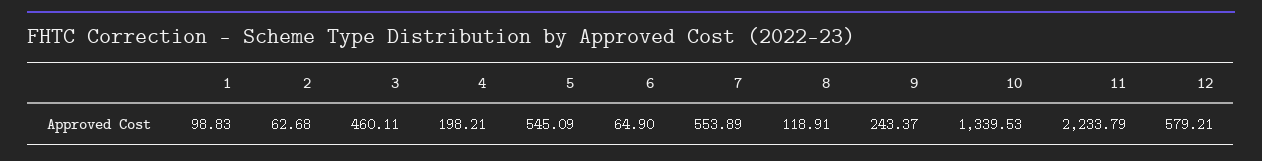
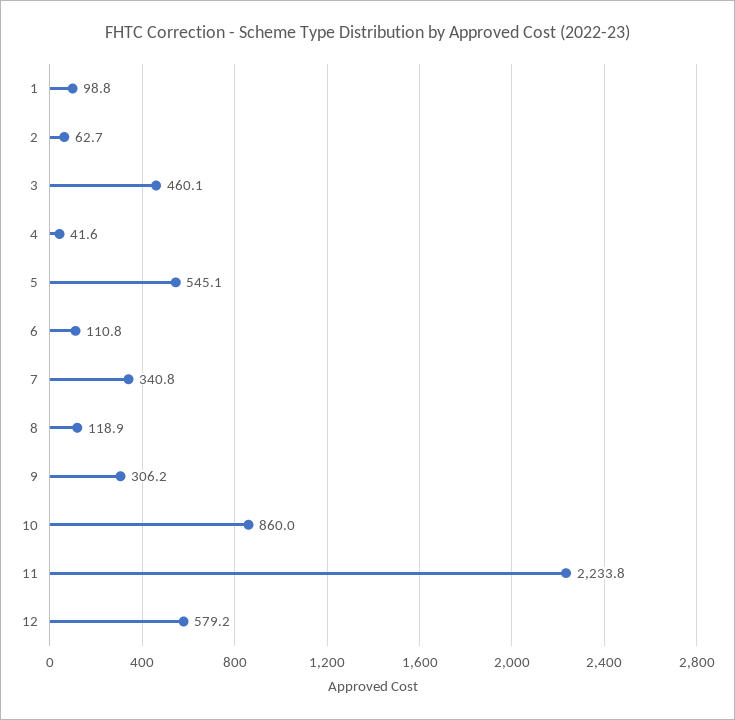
4: 198.21 -> 41.6
6: 64.9 -> 110.8
7: 553.89 -> 340.8
9: 243.37 -> 306.2
10: 1339.53 -> 860

